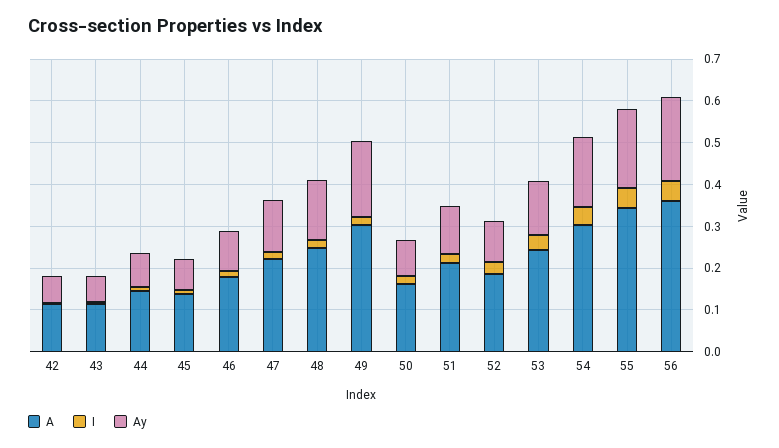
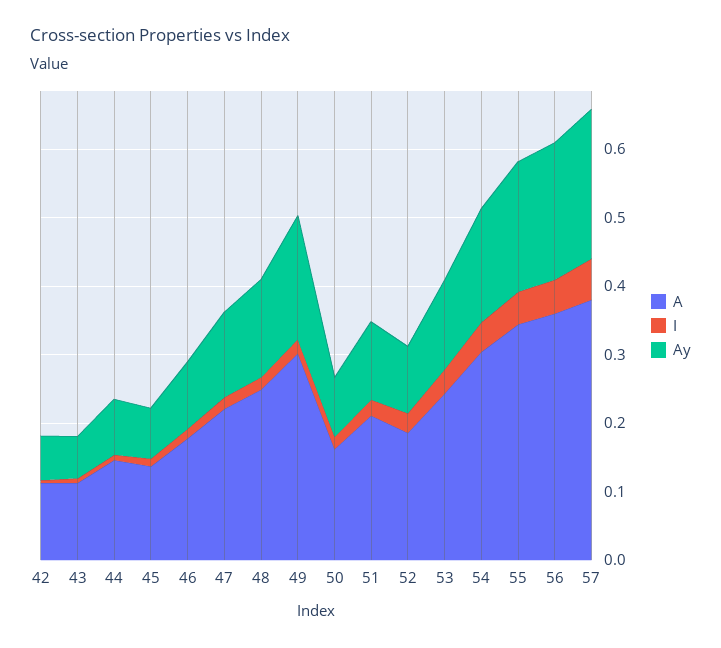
A, 57: none -> 0.38
I, 57: none -> 0.06
Ay, 57: none -> 0.22

